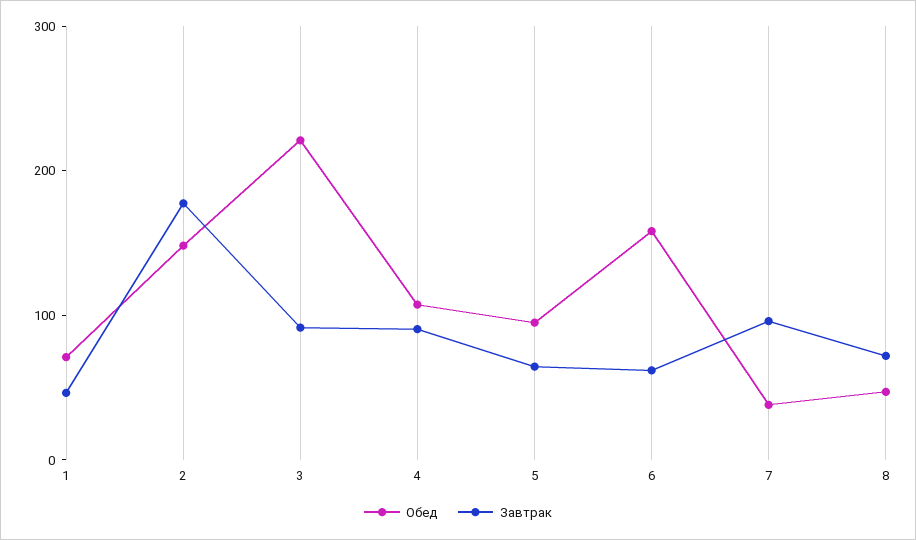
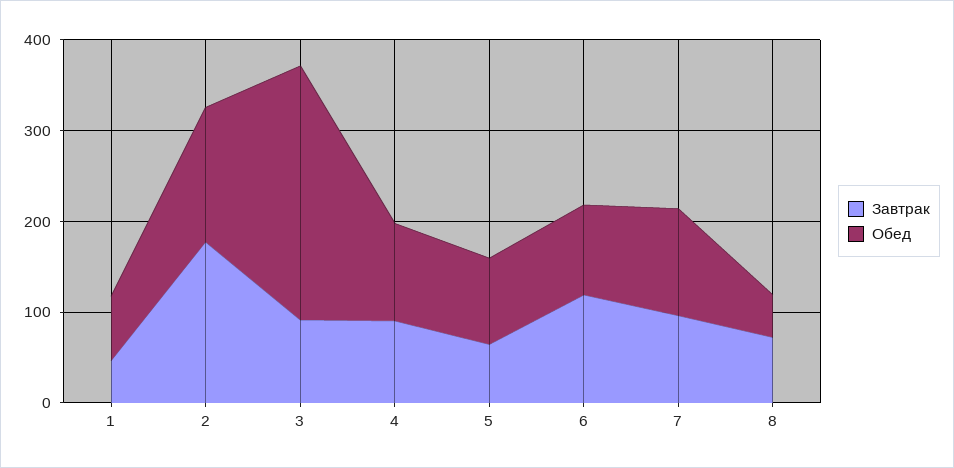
Обед, 3: 220 -> 280
Обед, 6: 160 -> 100
Завтрак, 6: 60 -> 120
Обед, 7: 40 -> 120

